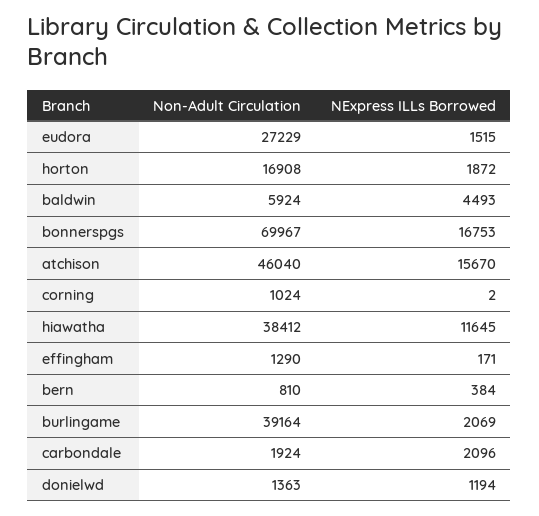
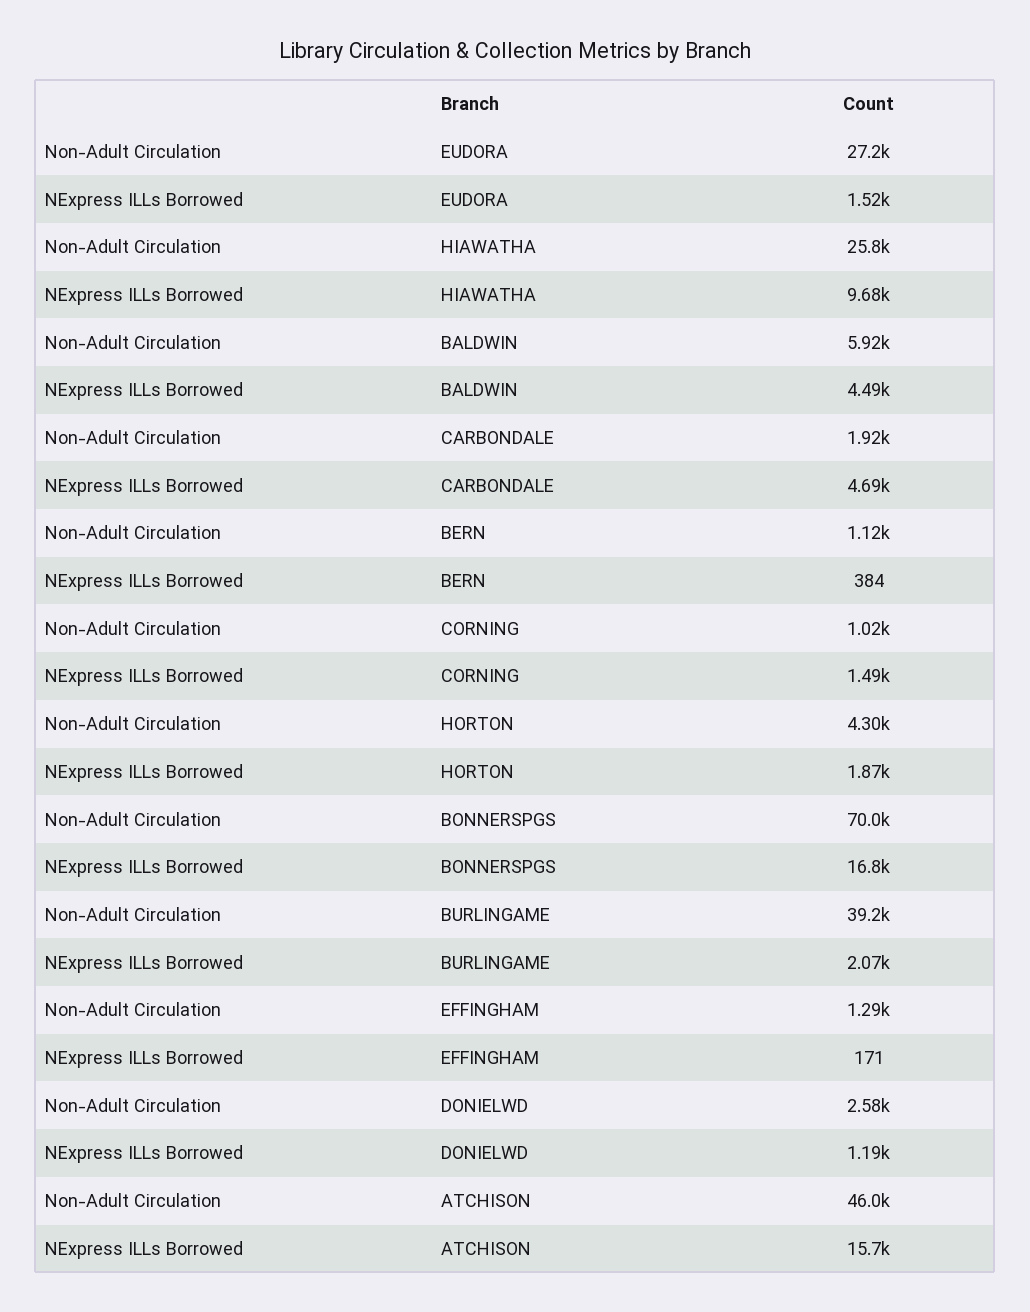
Non-Adult Circulation, horton: 16908 -> 4300
NExpress ILLs Borrowed, corning: 2 -> 1490
Non-Adult Circulation, hiawatha: 38412 -> 25800
NExpress ILLs Borrowed, hiawatha: 11645 -> 9680
Non-Adult Circulation, bern: 810 -> 1120
NExpress ILLs Borrowed, carbondale: 2096 -> 4690
Non-Adult Circulation, donielwd: 1363 -> 2580

